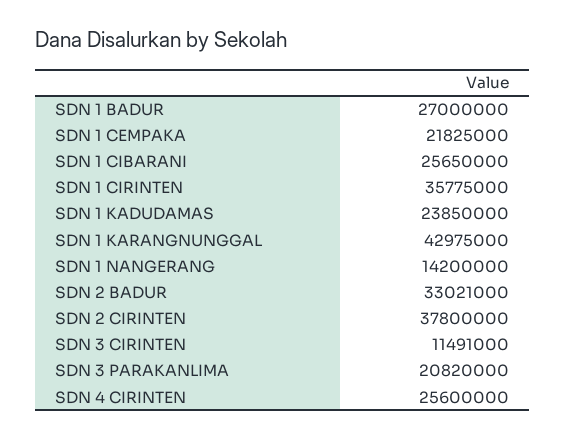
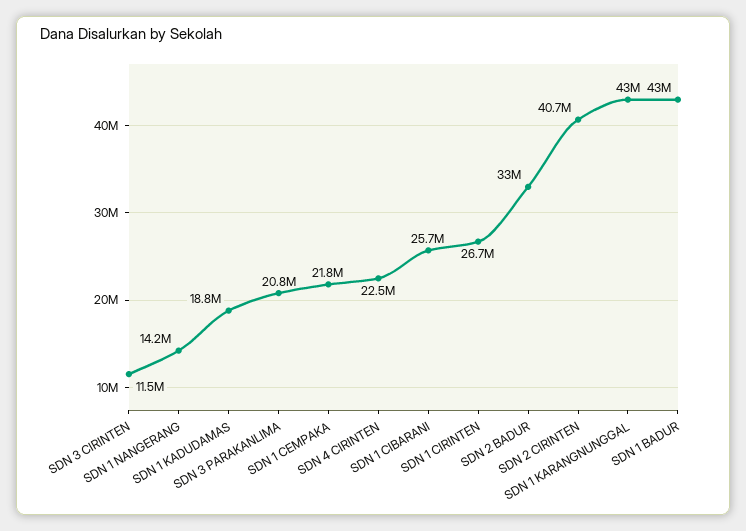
SDN 1 BADUR: 27000000 -> 43000000
SDN 1 CIRINTEN: 35775000 -> 26700000
SDN 1 KADUDAMAS: 23850000 -> 18800000
SDN 2 CIRINTEN: 37800000 -> 40700000
SDN 4 CIRINTEN: 25600000 -> 22500000

